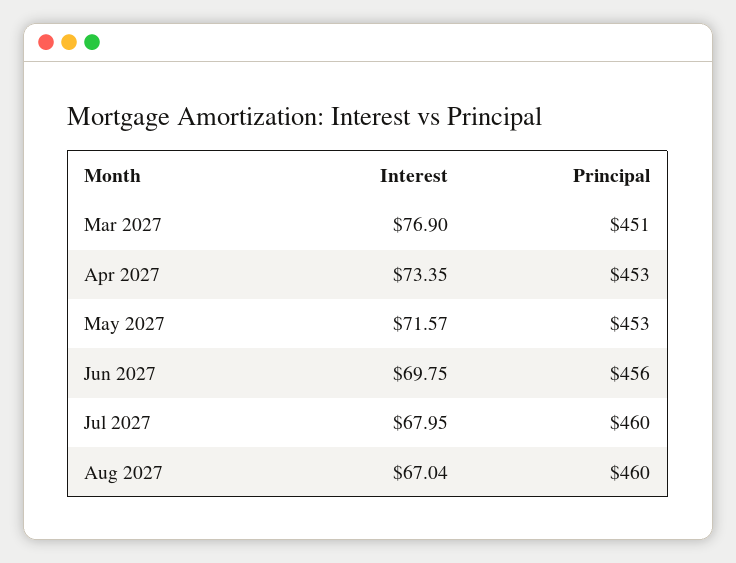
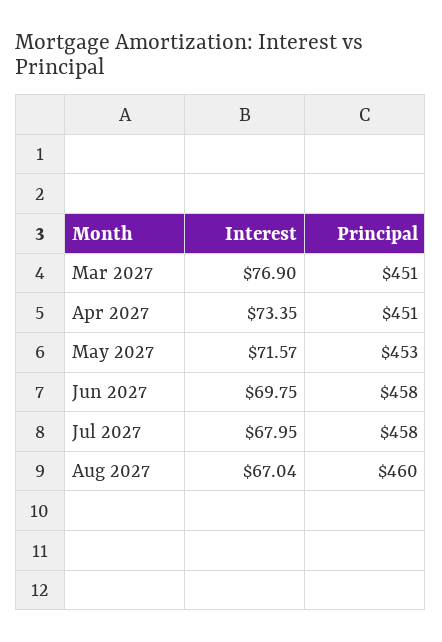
Principal, Apr 2027: 453 -> 451
Principal, Jun 2027: 456 -> 458
Principal, Jul 2027: 460 -> 458

